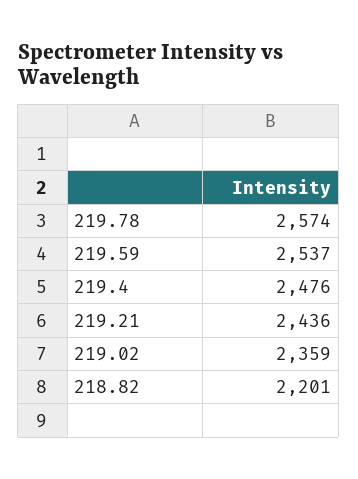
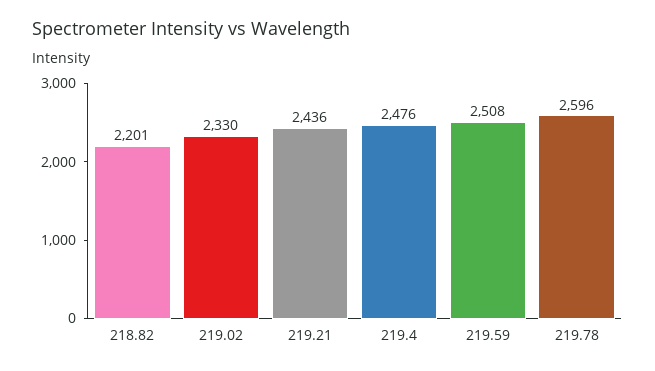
219.78: 2574 -> 2596
219.59: 2537 -> 2508
219.02: 2359 -> 2330

